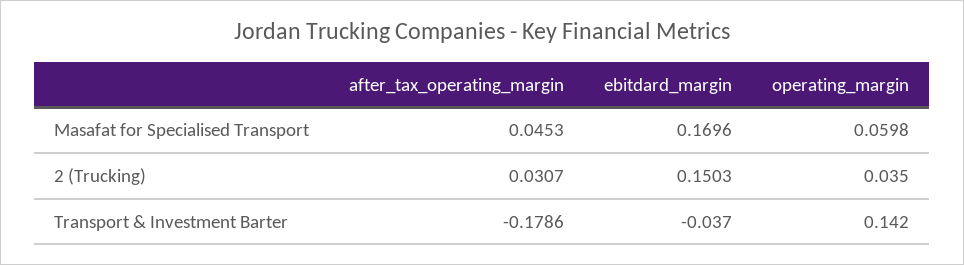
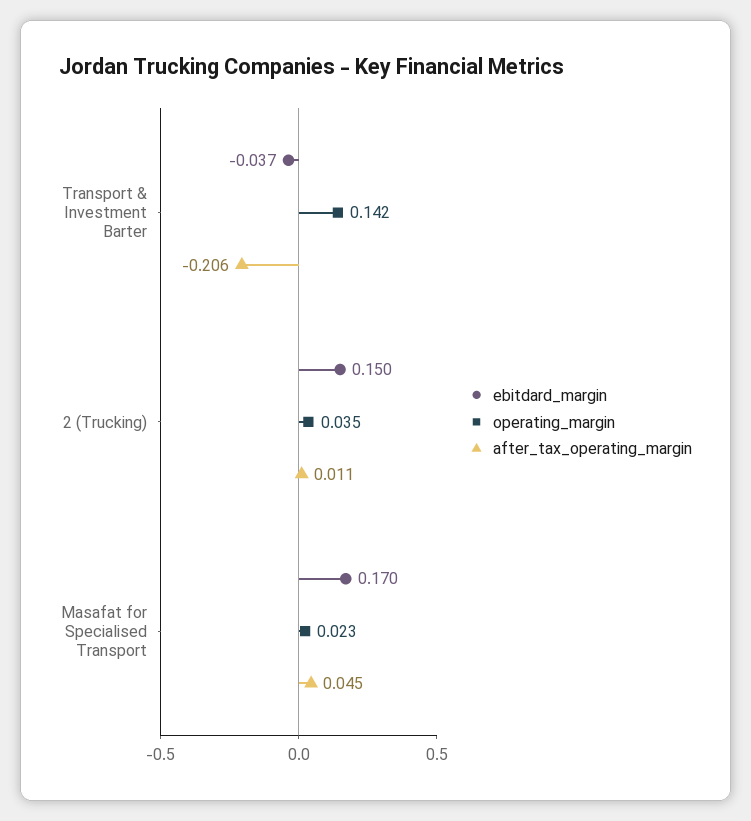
operating_margin, Masafat for Specialised Transport: 0.0598 -> 0.023
after_tax_operating_margin, 2 (Trucking): 0.0307 -> 0.011
after_tax_operating_margin, Transport & Investment Barter: -0.1786 -> -0.206

